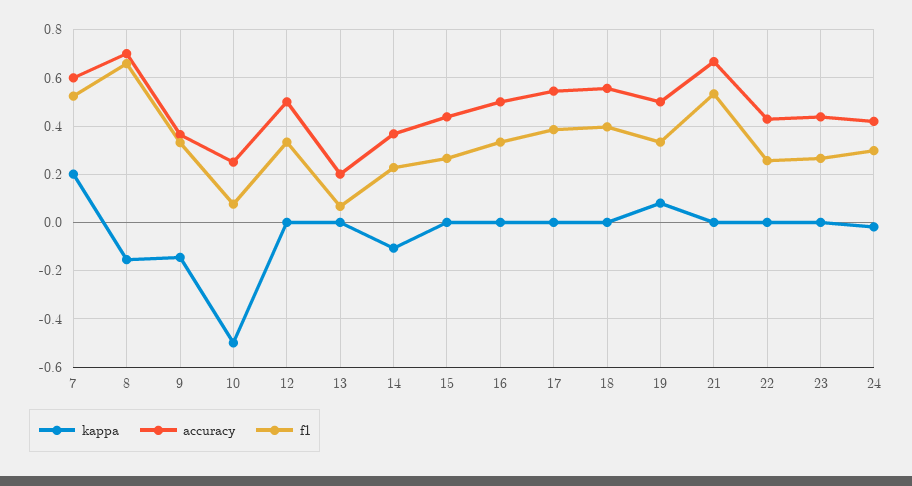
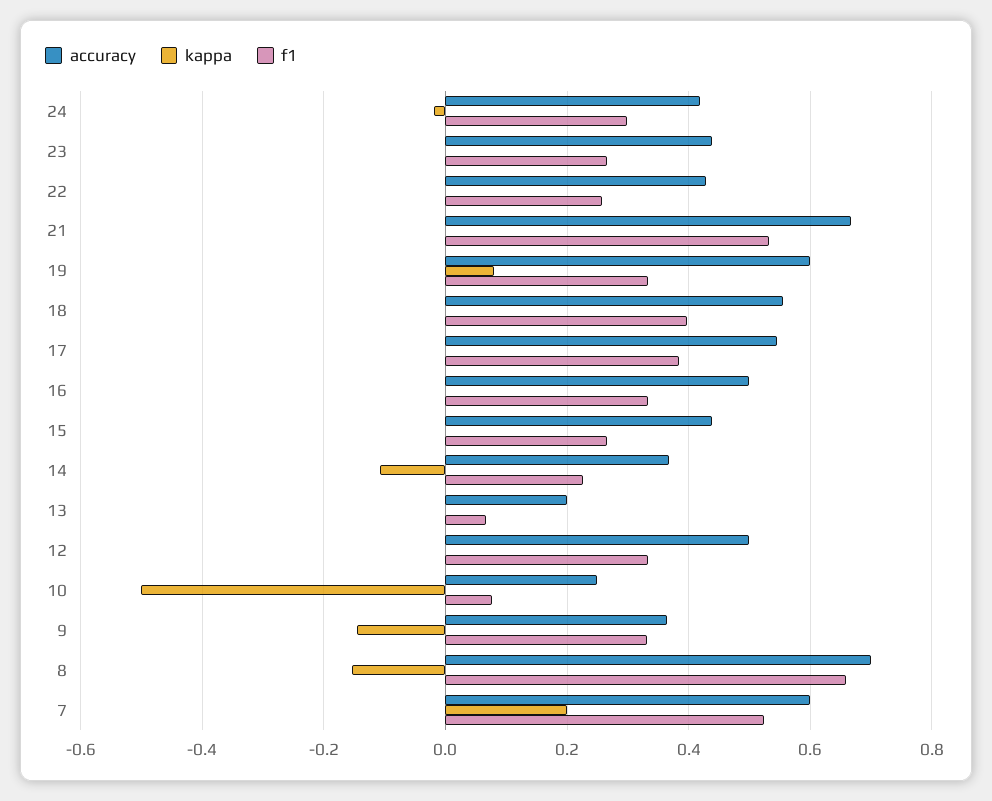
accuracy, 19: 0.5 -> 0.6

